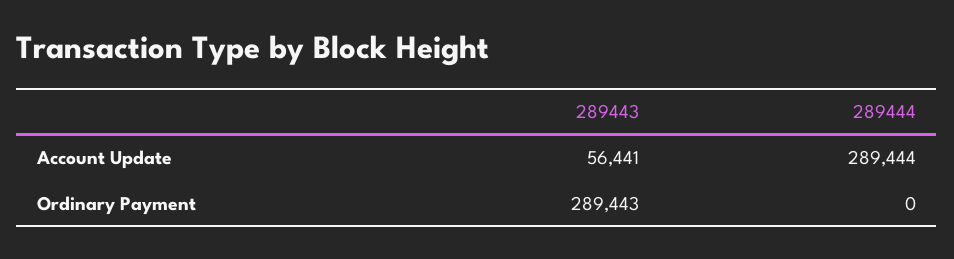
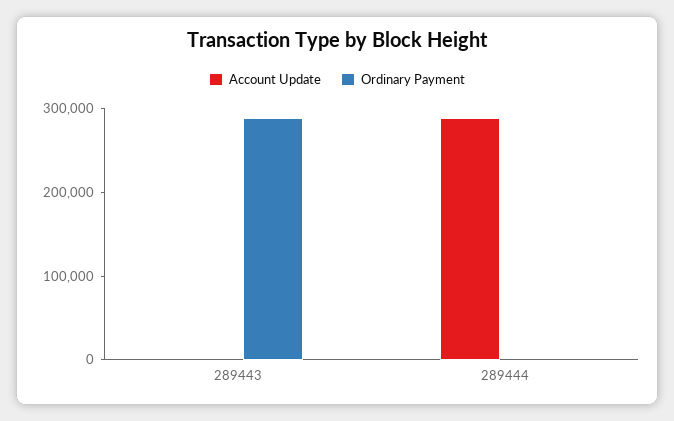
Account Update, 289443: 56441 -> 0

